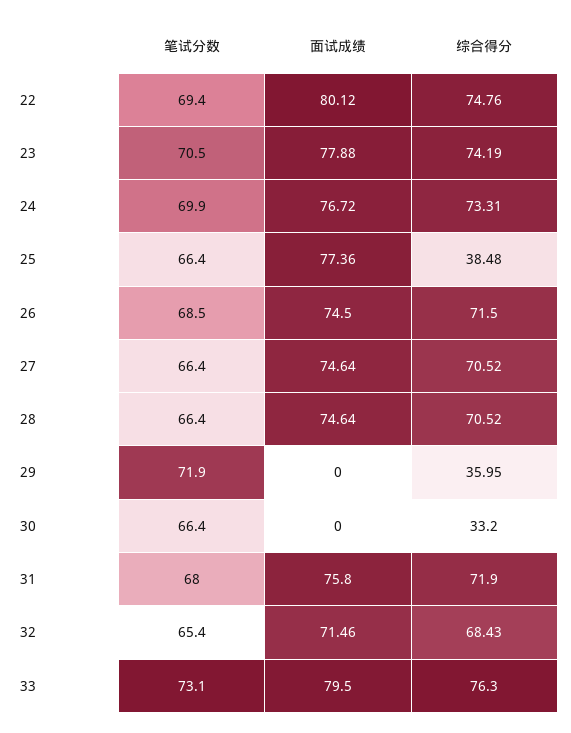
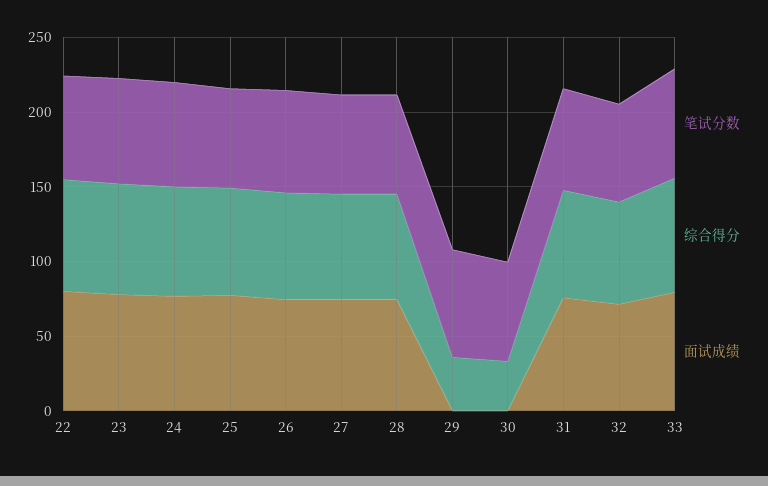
综合得分, 25: 38.48 -> 70

